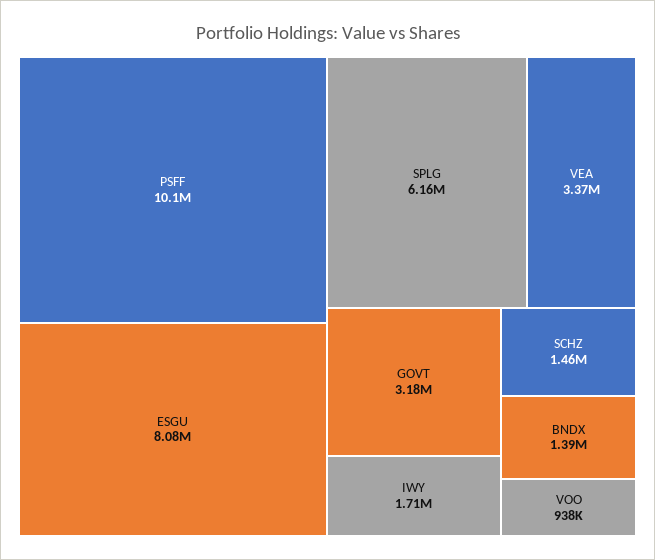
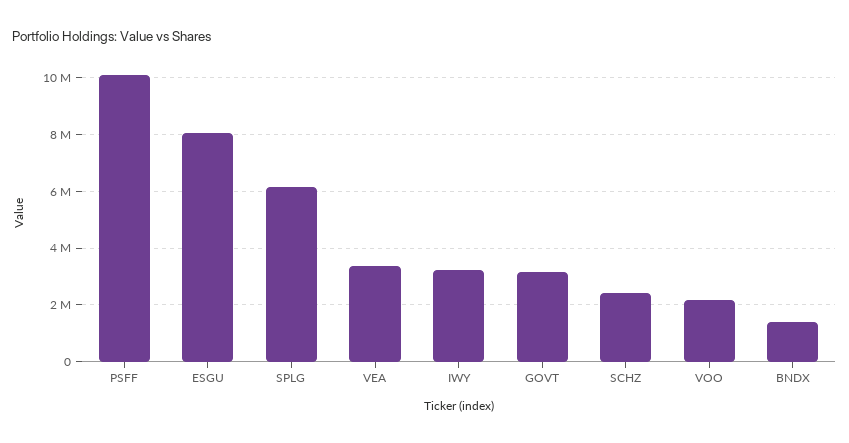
IWY: 1710000 -> 3250000
SCHZ: 1460000 -> 2500000
VOO: 938000 -> 2250000

